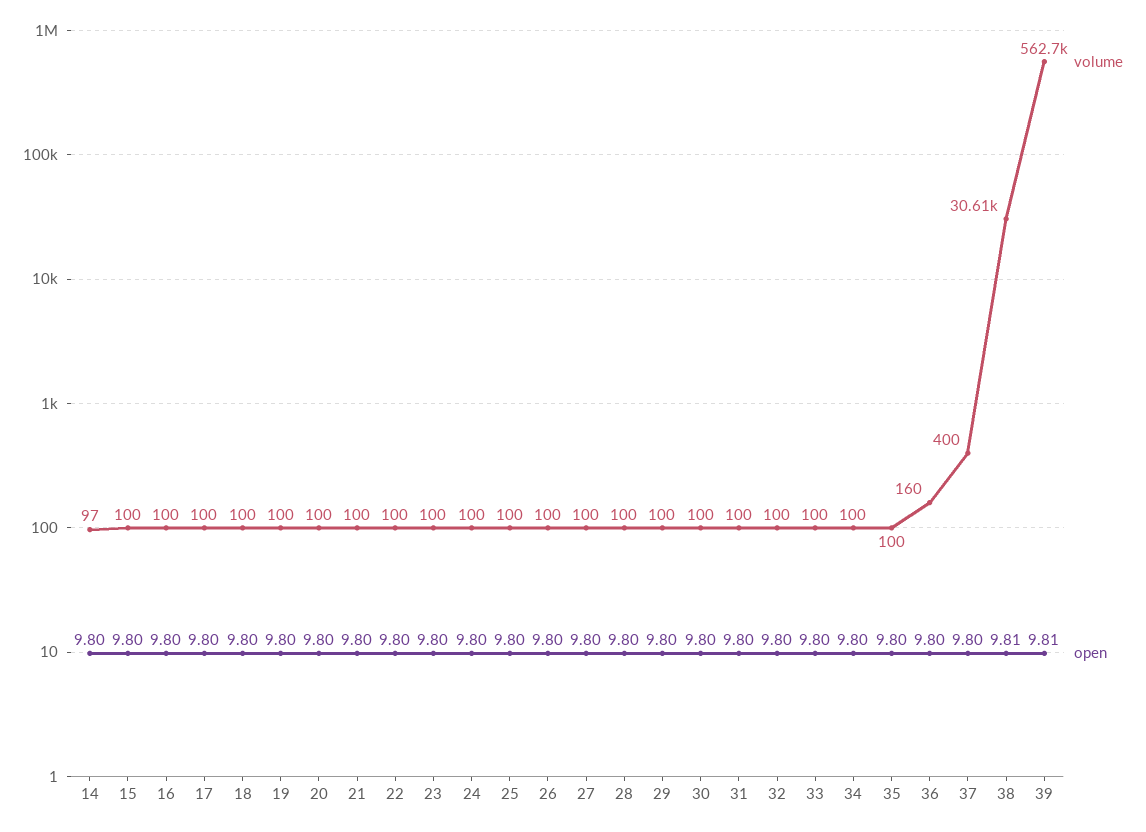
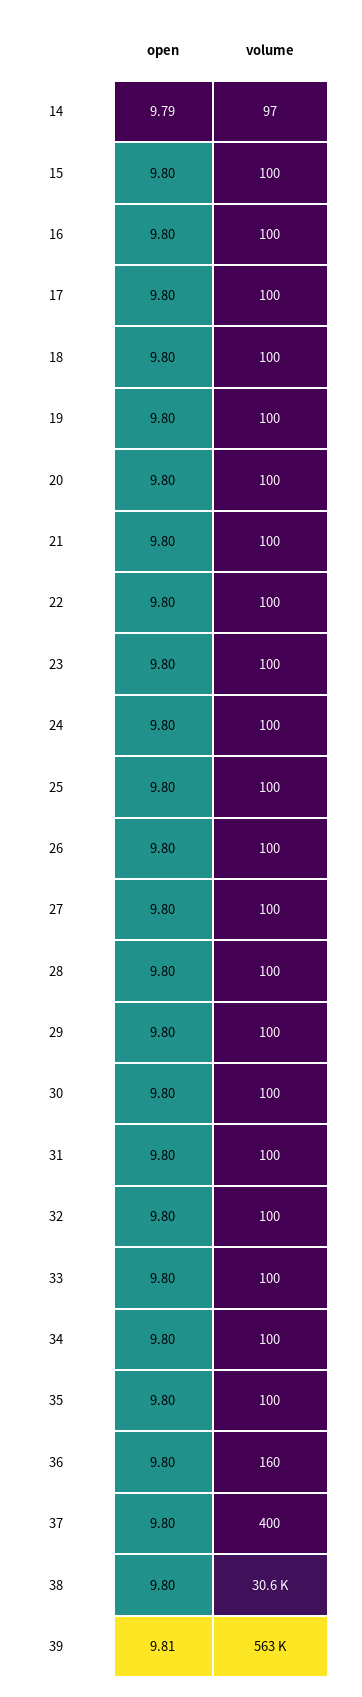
open, 14: 9.8 -> 9.79
open, 38: 9.81 -> 9.8

